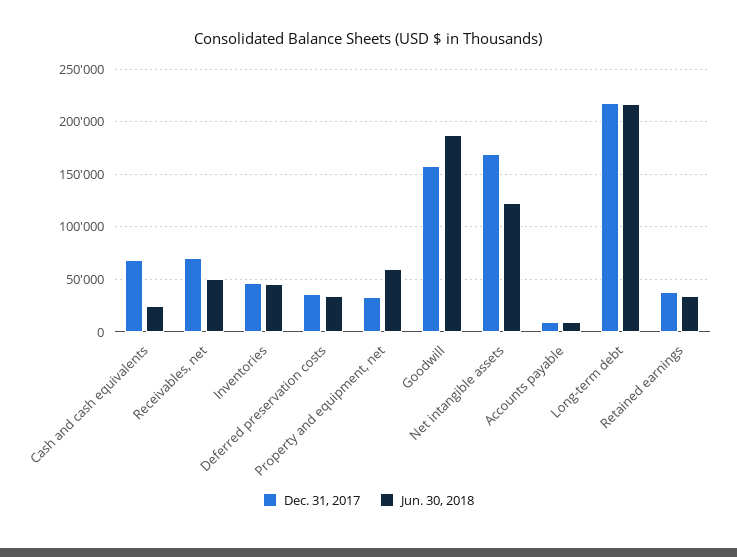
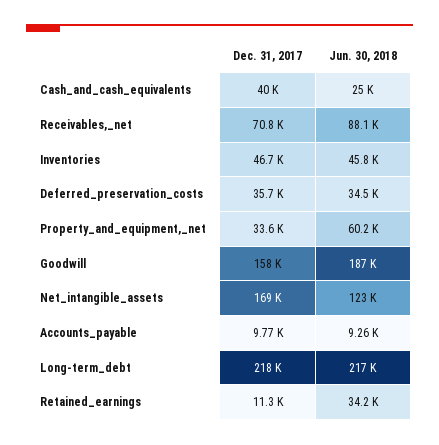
Dec. 31, 2017, Cash and cash equivalents: 70000 -> 40000
Jun. 30, 2018, Receivables, net: 50000 -> 88100
Dec. 31, 2017, Retained earnings: 40000 -> 11300

